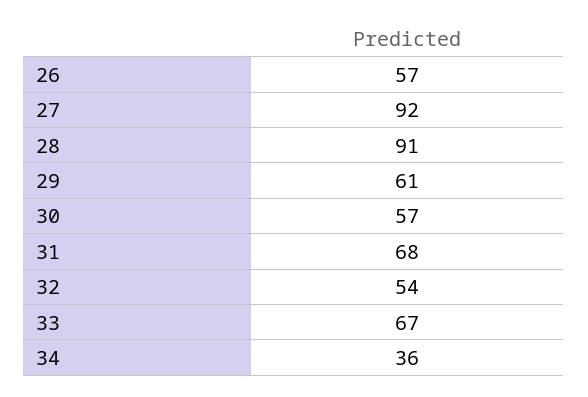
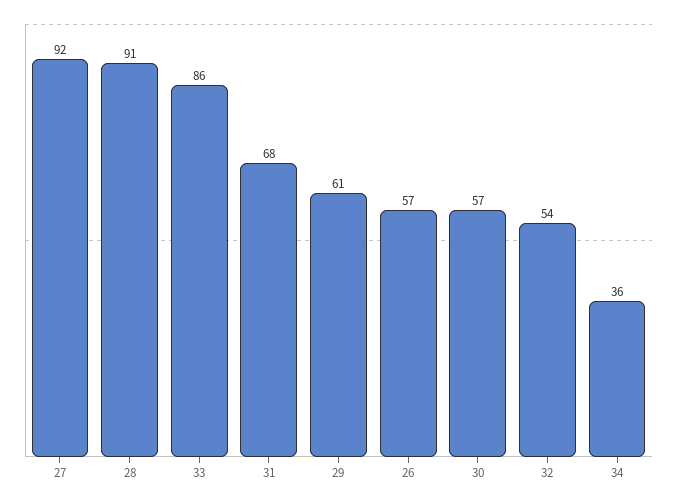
33: 67 -> 86

